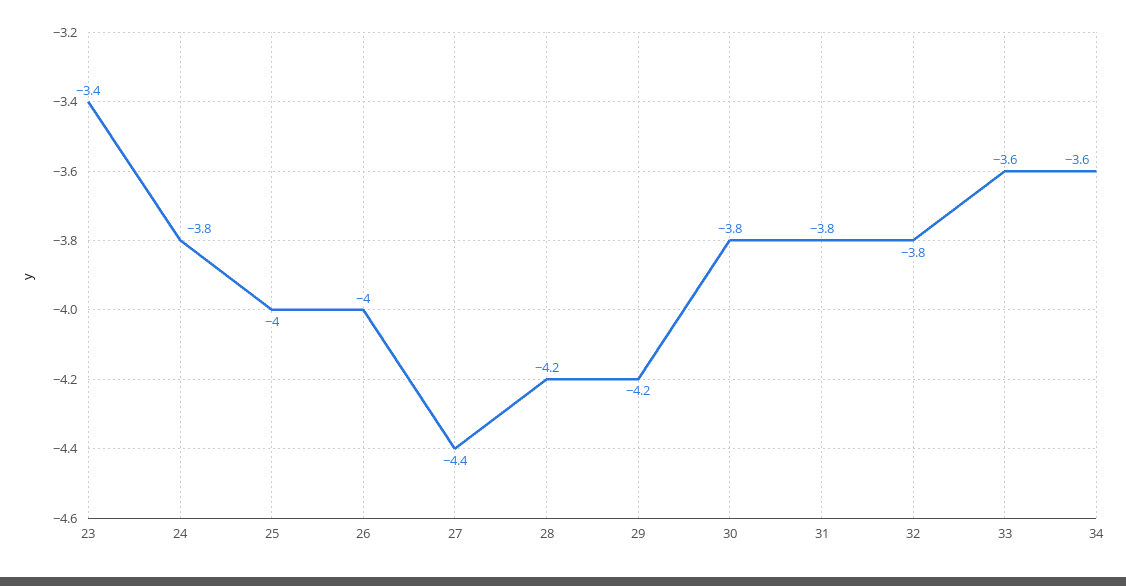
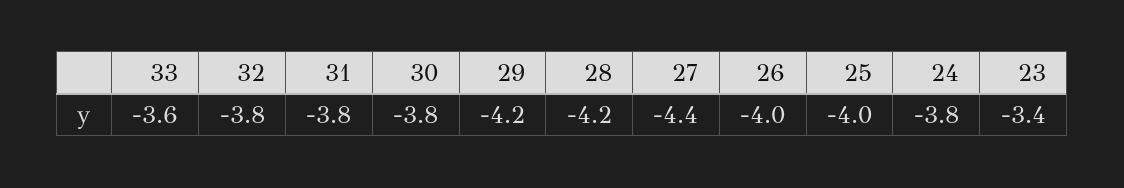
34: -3.6 -> none

